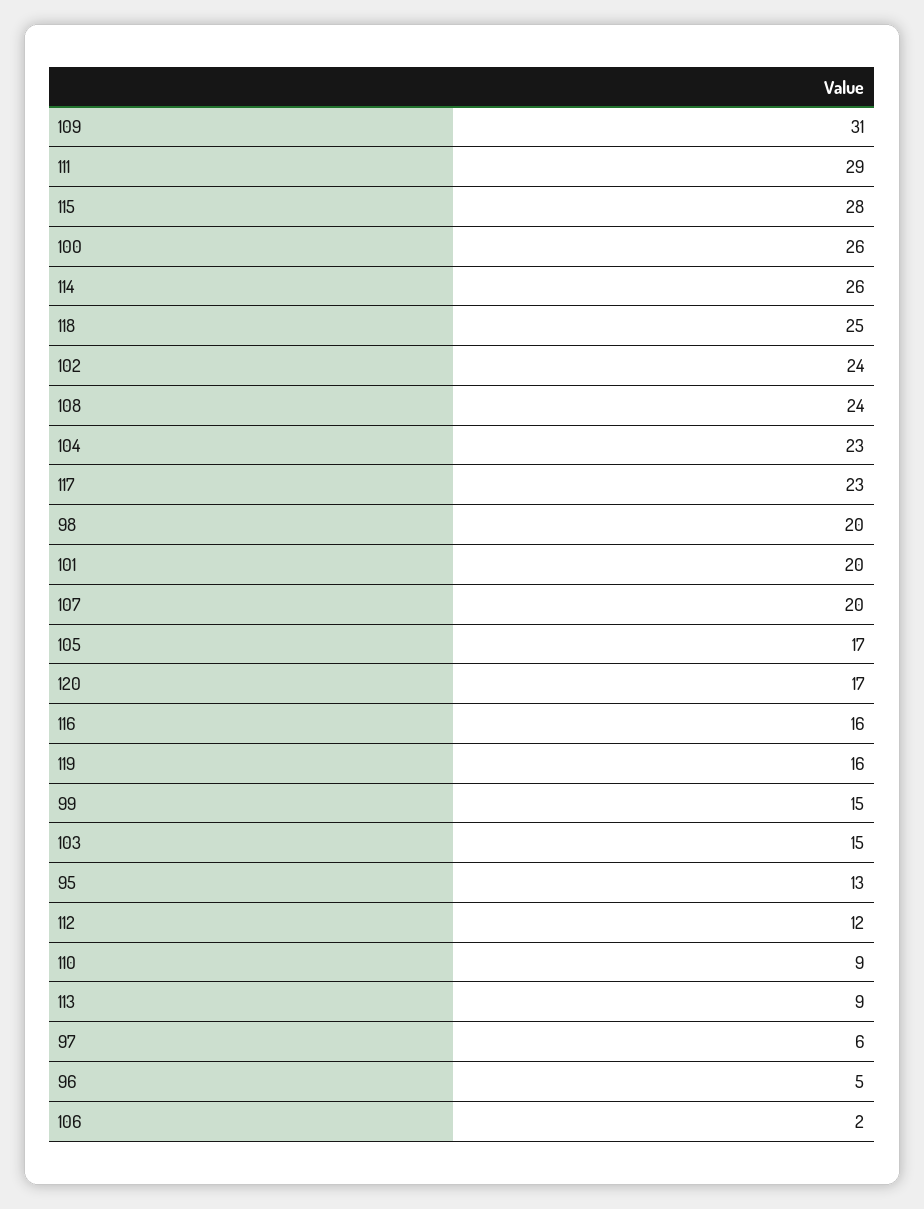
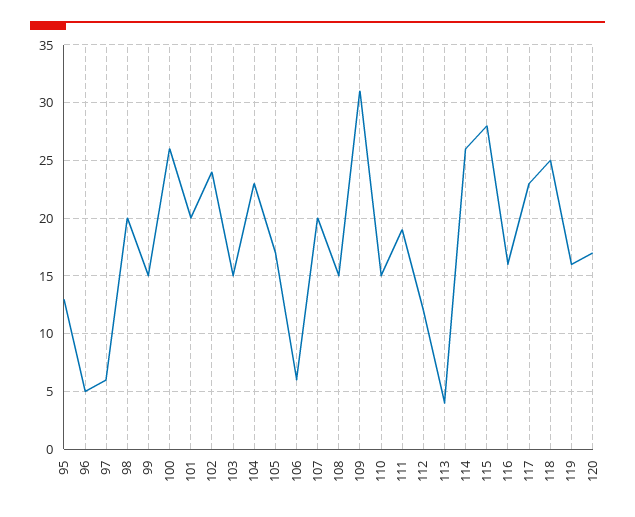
111: 29 -> 19
108: 24 -> 15
110: 9 -> 15
113: 9 -> 4
106: 2 -> 6

